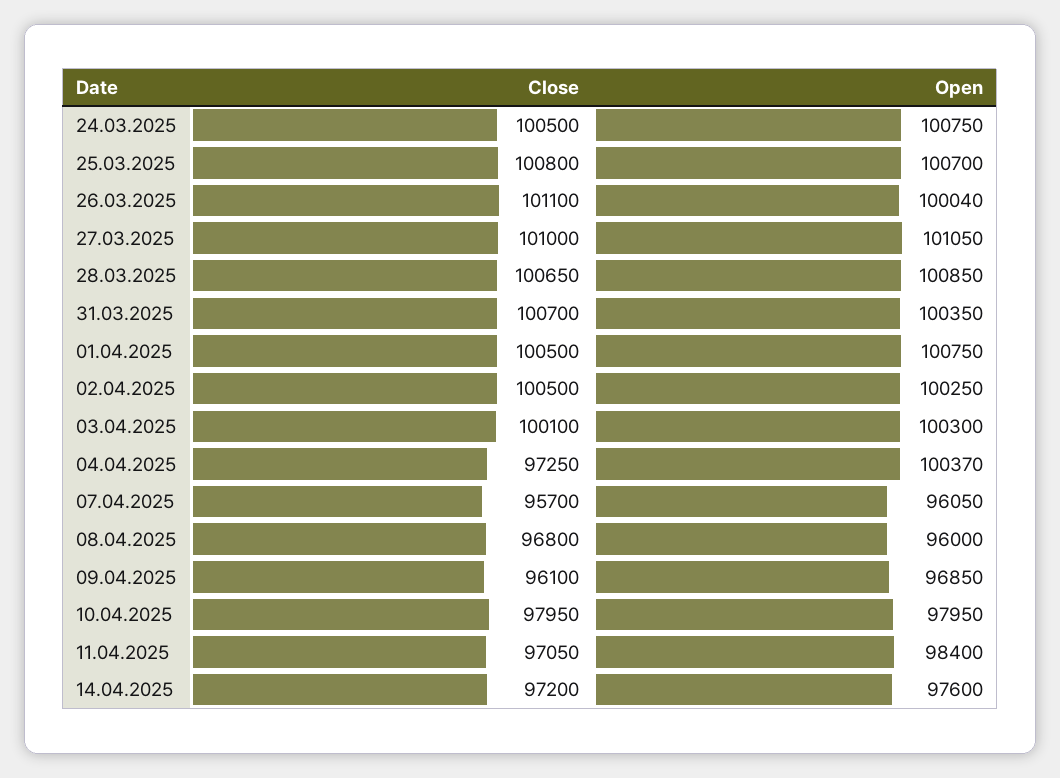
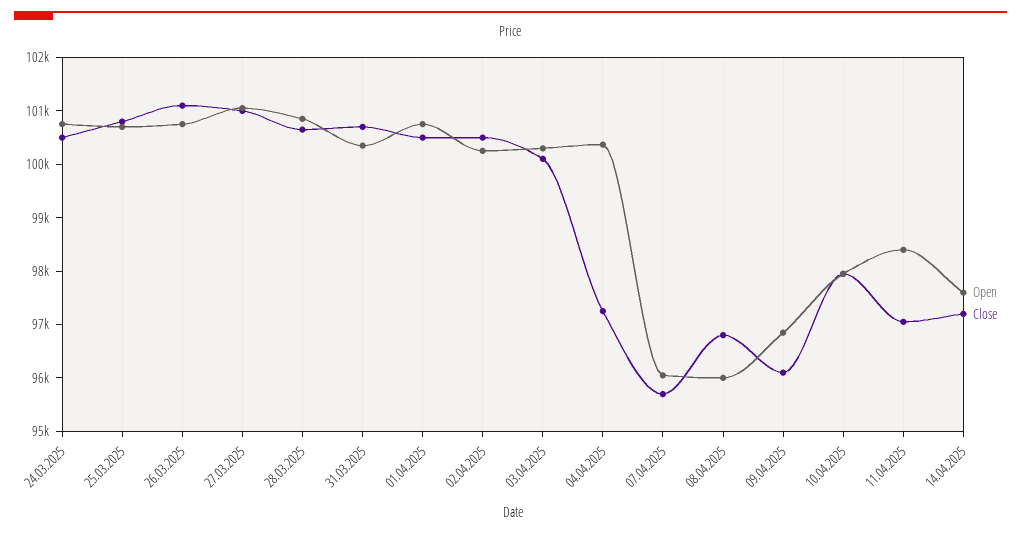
Open, 26.03.2025: 100040 -> 100800

